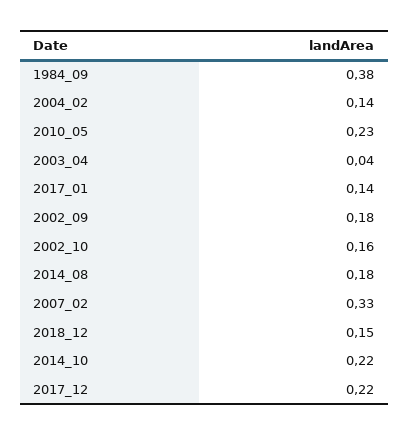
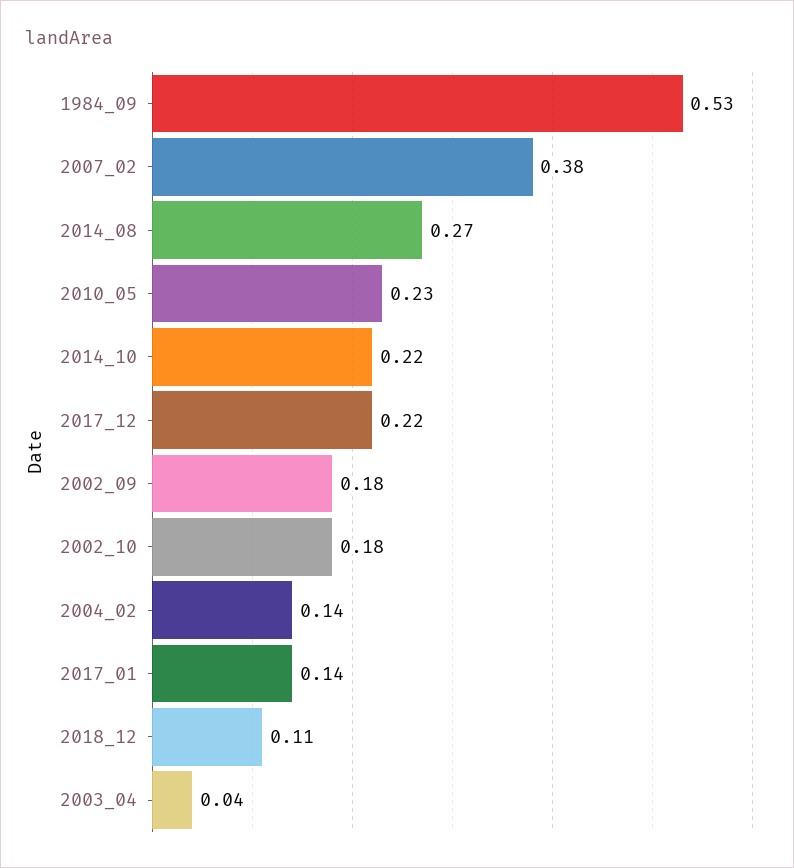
1984_09: 0.38 -> 0.53
2002_10: 0.16 -> 0.18
2014_08: 0.18 -> 0.27
2007_02: 0.33 -> 0.38
2018_12: 0.15 -> 0.11

